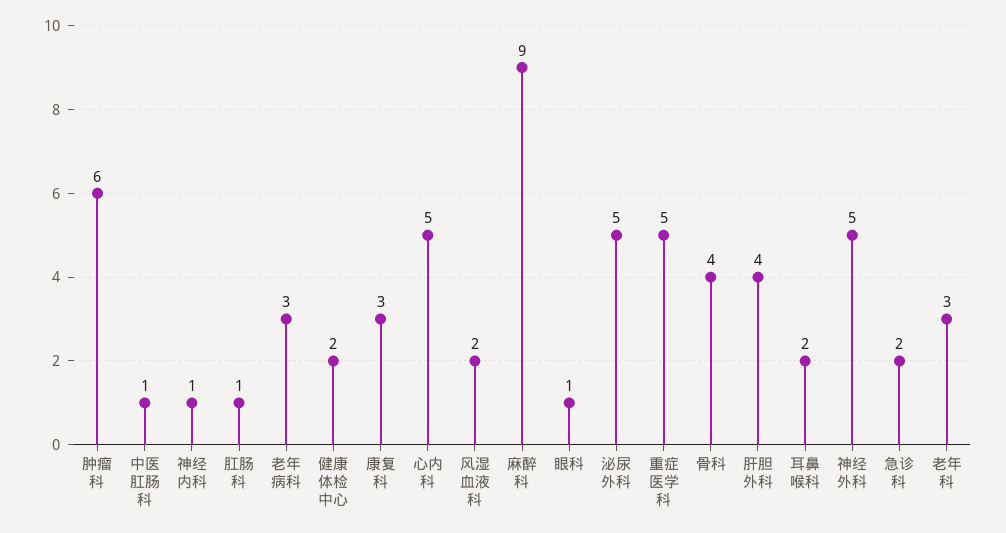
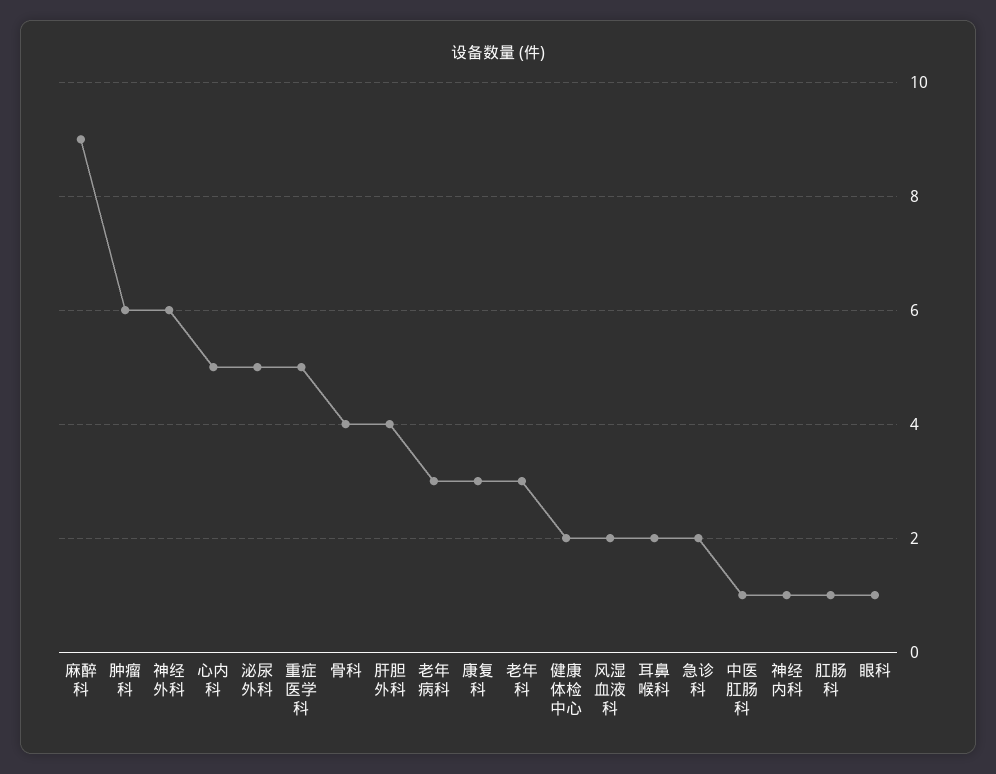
神经外科: 5 -> 6

